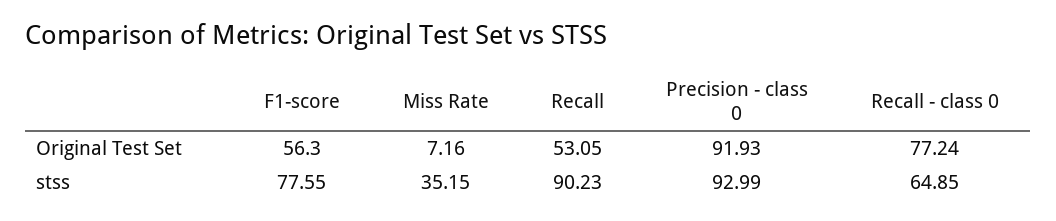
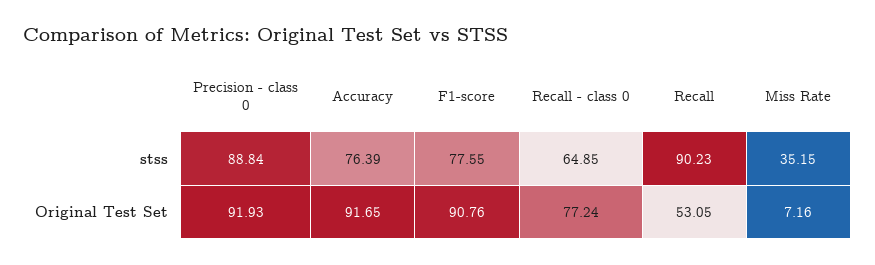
F1-score, Original Test Set: 56.3 -> 90.76
Precision - class 0, stss: 92.99 -> 88.84
Accuracy, stss: none -> 76.39
Accuracy, Original Test Set: none -> 91.65

